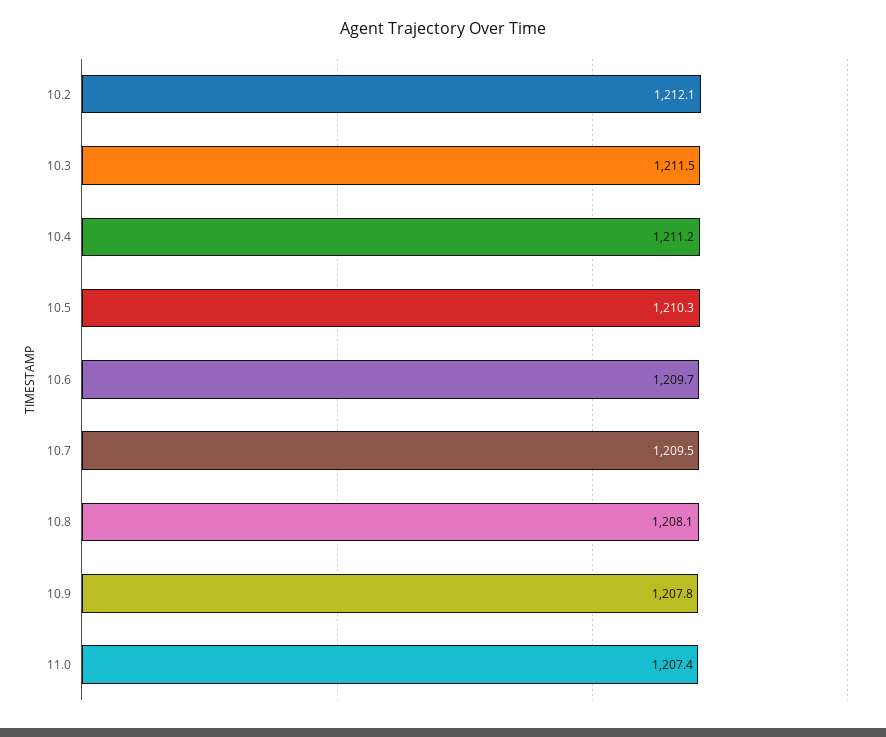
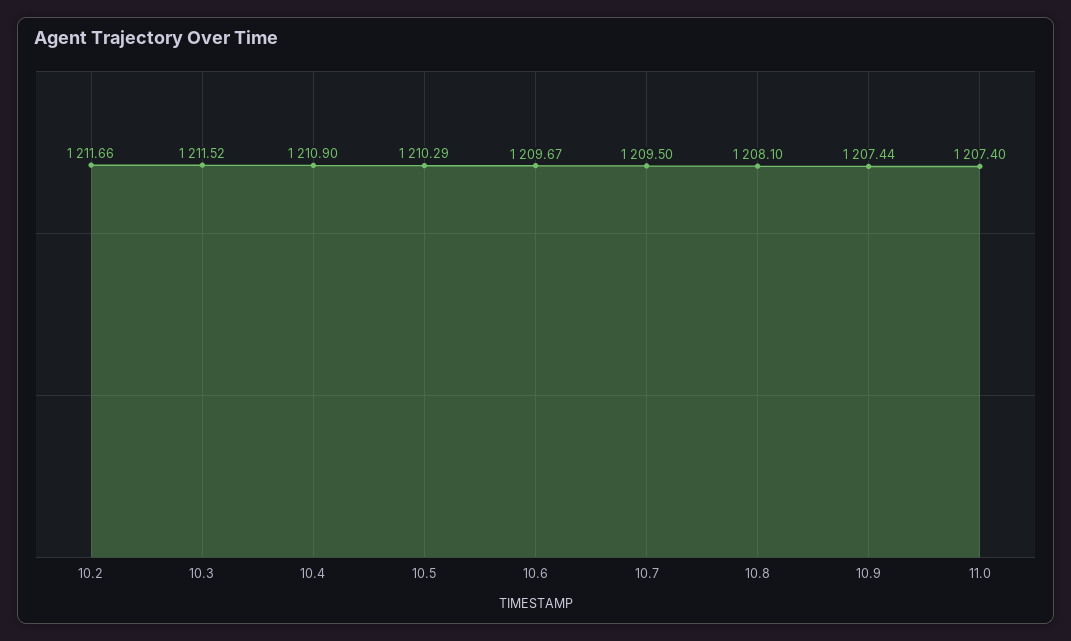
10.2: 1212.1 -> 1211.66
10.4: 1211.2 -> 1210.9
10.9: 1207.8 -> 1207.44

